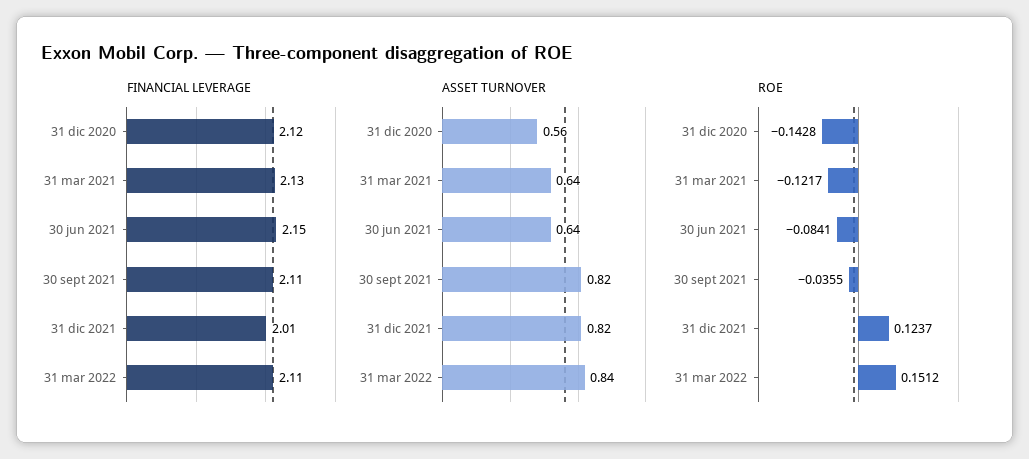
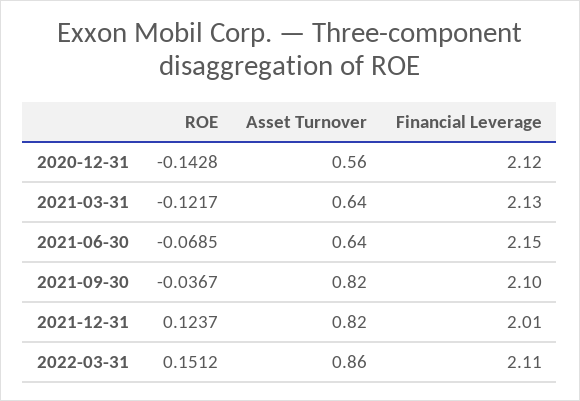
FINANCIAL LEVERAGE, 30 sept 2021: 2.11 -> 2.1
ASSET TURNOVER, 31 mar 2022: 0.84 -> 0.86
ROE, 30 jun 2021: -0.0841 -> -0.0685
ROE, 30 sept 2021: -0.0355 -> -0.0367

